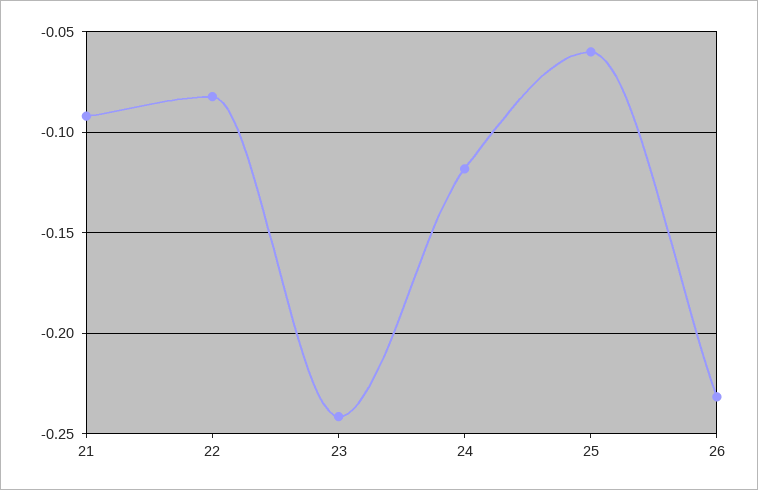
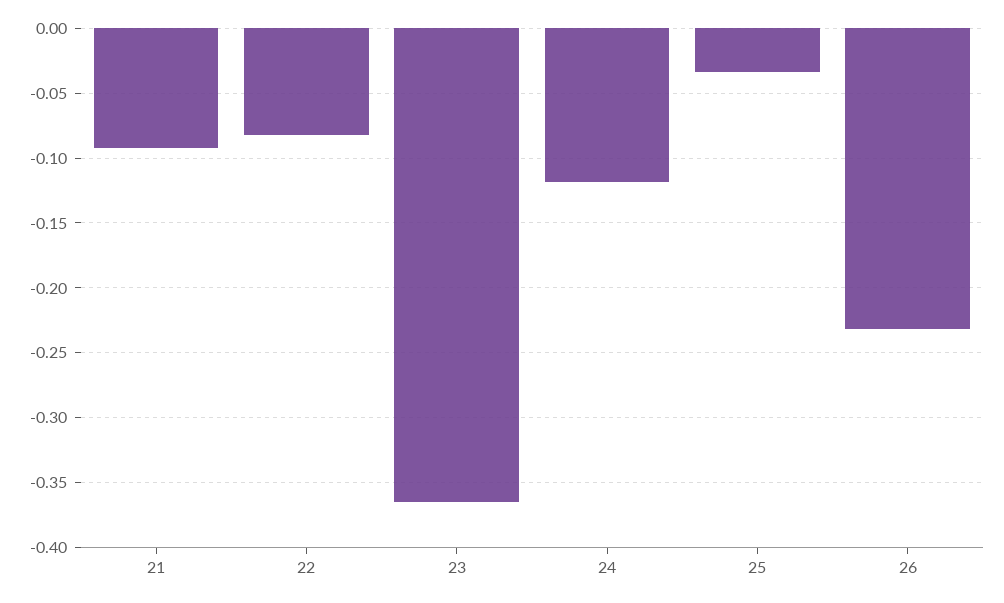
23: -0.24 -> -0.365
25: -0.06 -> -0.035

